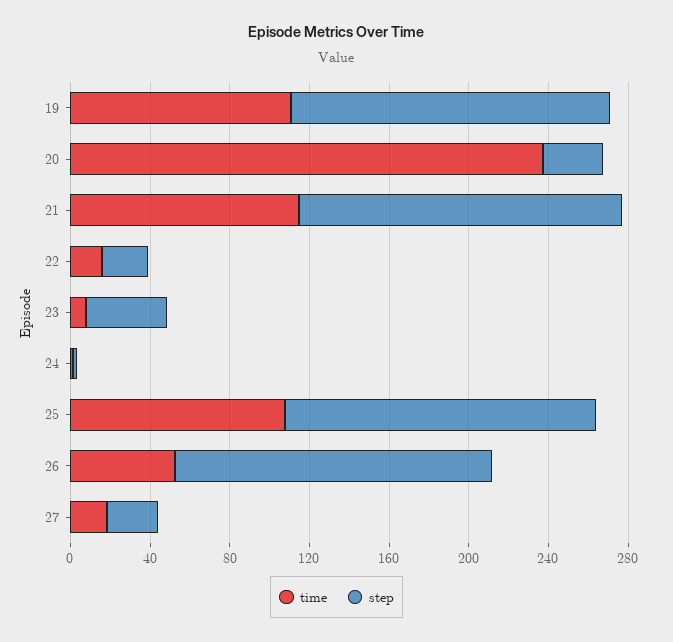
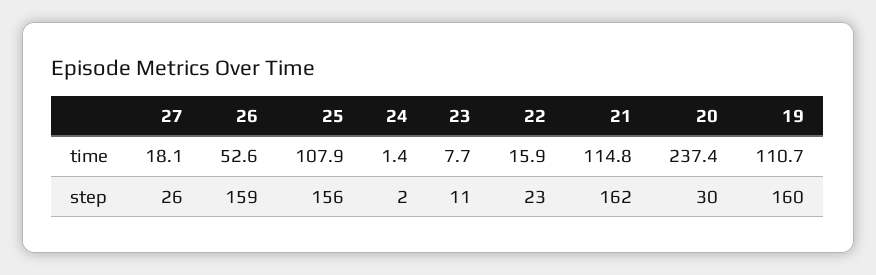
step, 23: 40 -> 11

